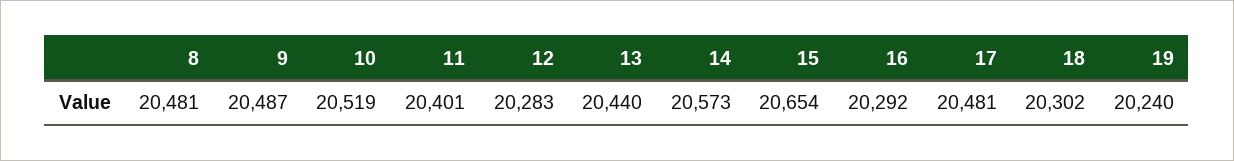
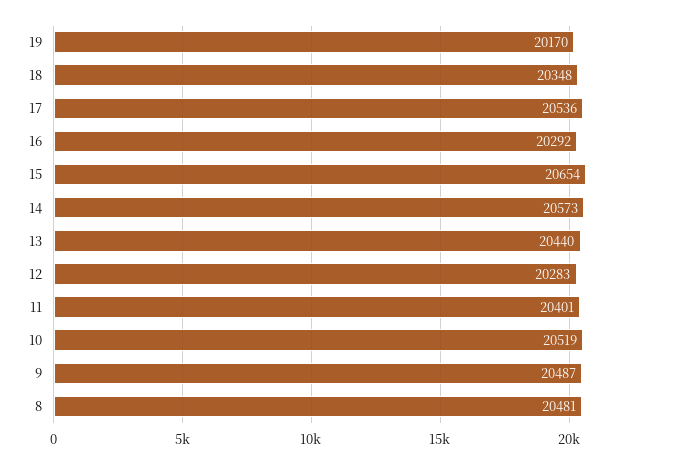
17: 20481 -> 20536
18: 20302 -> 20348
19: 20240 -> 20170

